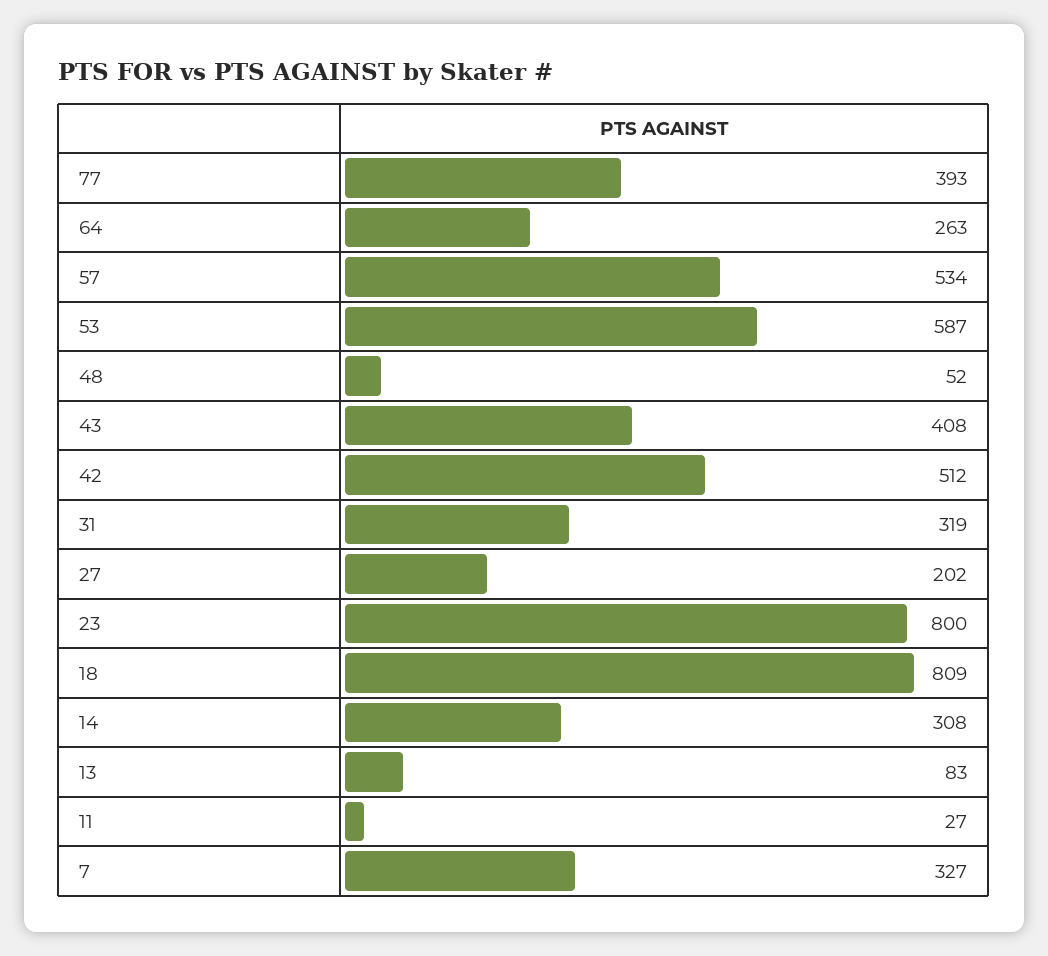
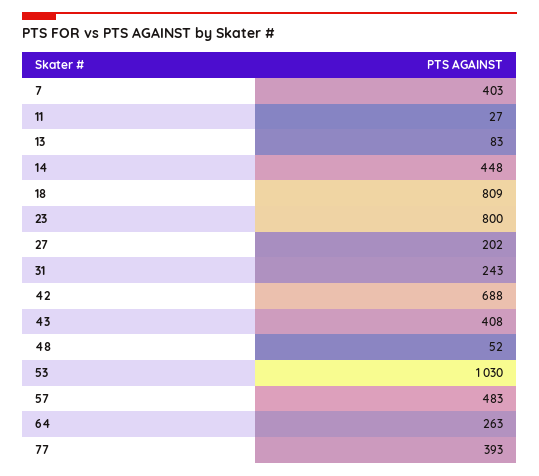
57: 534 -> 483
53: 587 -> 1030
42: 512 -> 688
31: 319 -> 243
14: 308 -> 448
7: 327 -> 403

